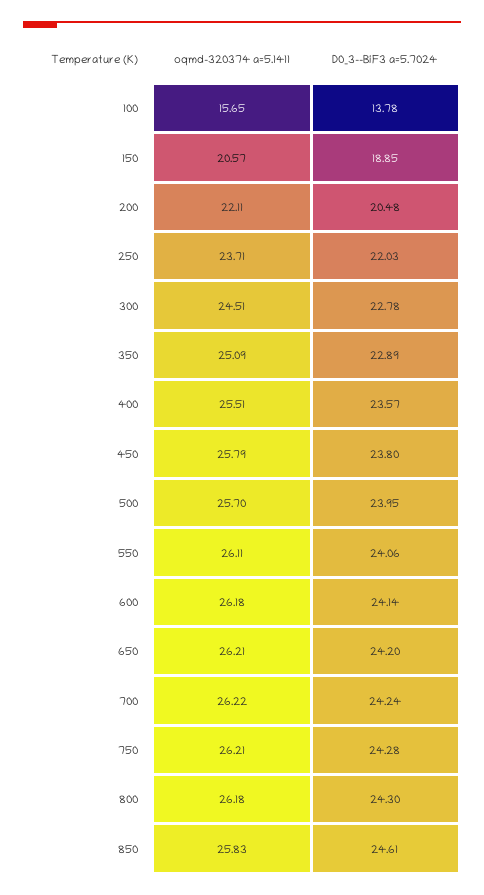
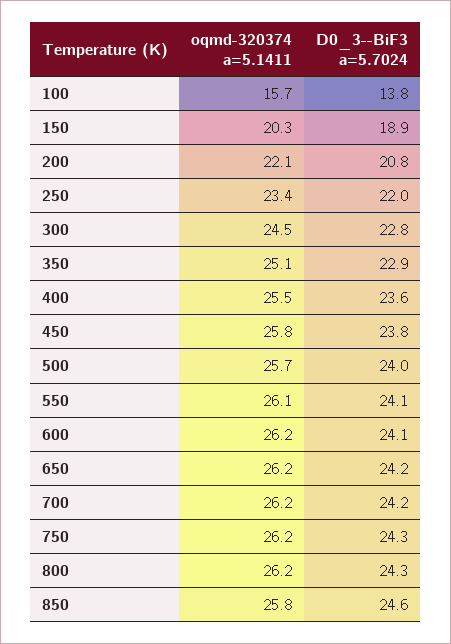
oqmd-320374 a=5.1411, 150: 20.57 -> 20.3
D0_3--BiF3 a=5.7024, 200: 20.48 -> 20.8
oqmd-320374 a=5.1411, 250: 23.71 -> 23.4

